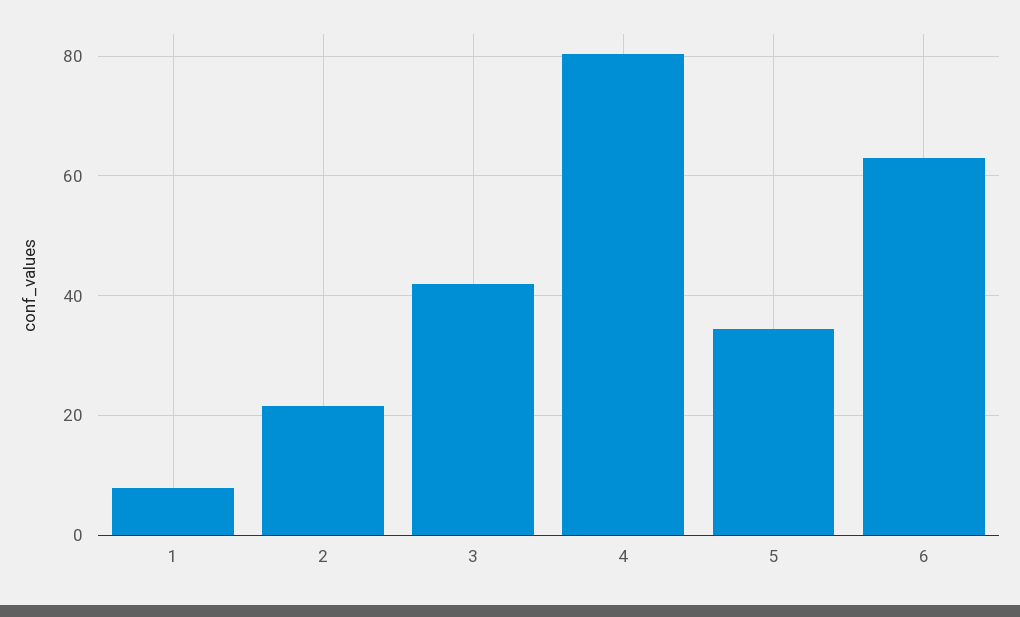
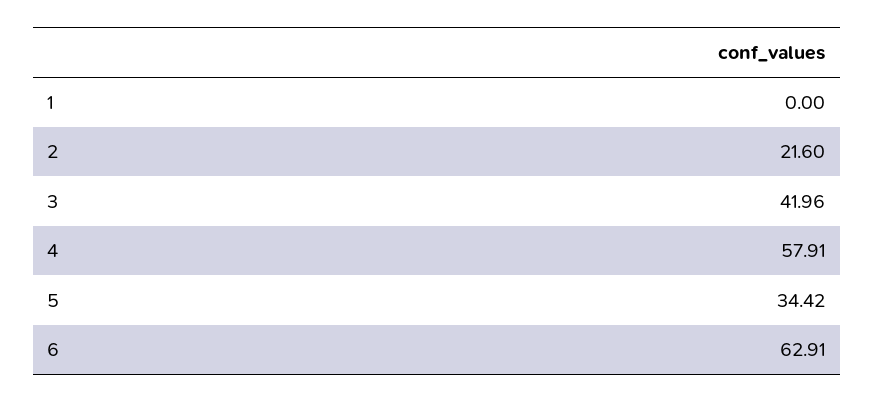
1: 8 -> 0
4: 80 -> 57.91

